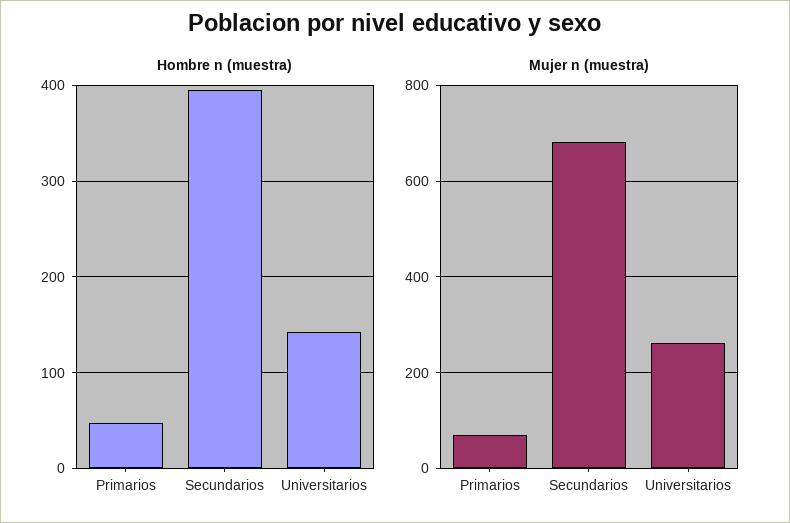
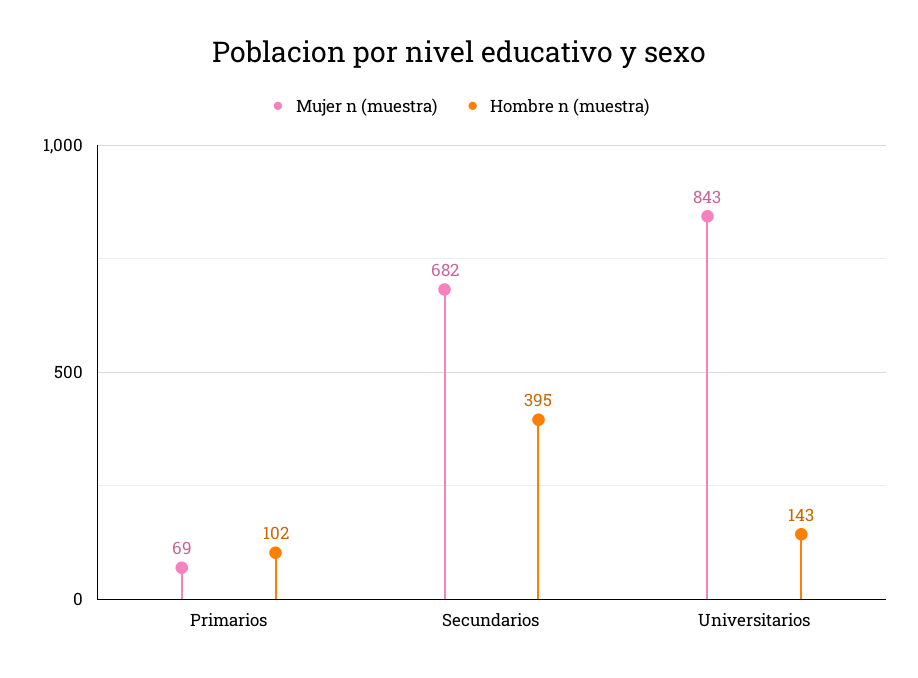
Hombre n (muestra), Primarios: 50 -> 102
Mujer n (muestra), Universitarios: 260 -> 843

